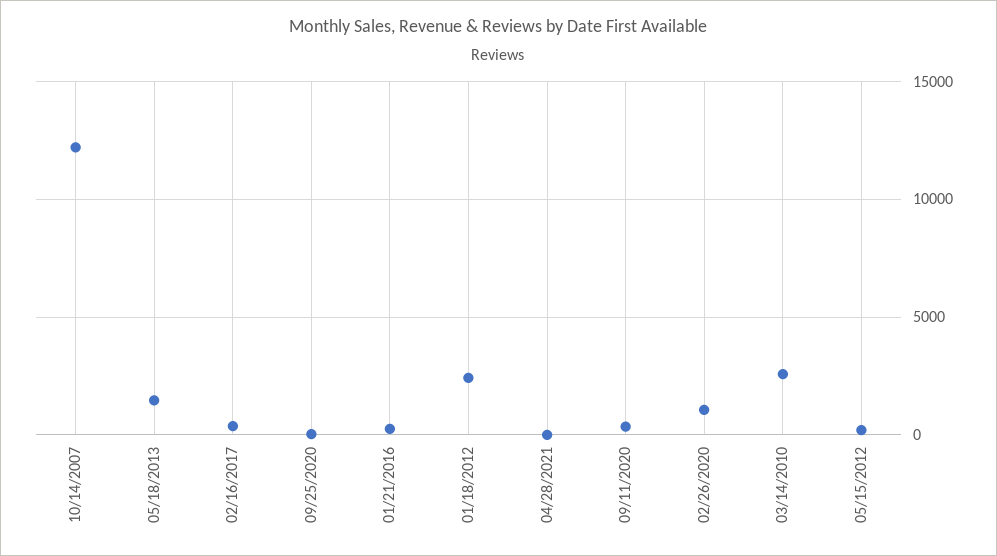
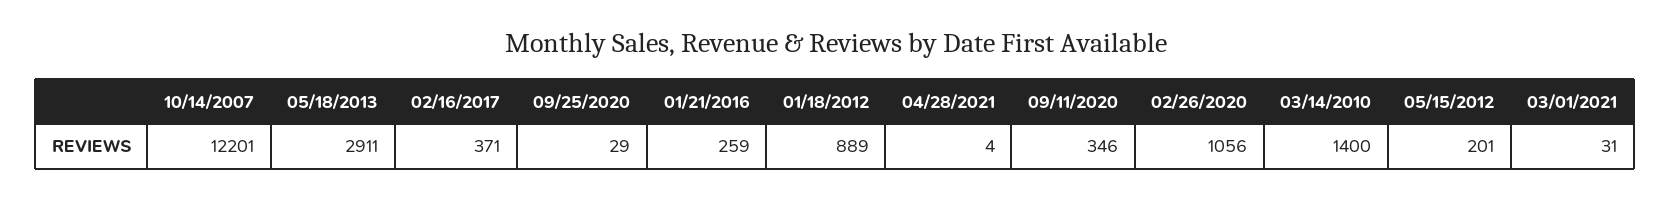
05/18/2013: 1500 -> 2911
01/18/2012: 2500 -> 889
03/14/2010: 2500 -> 1400
03/01/2021: none -> 31

